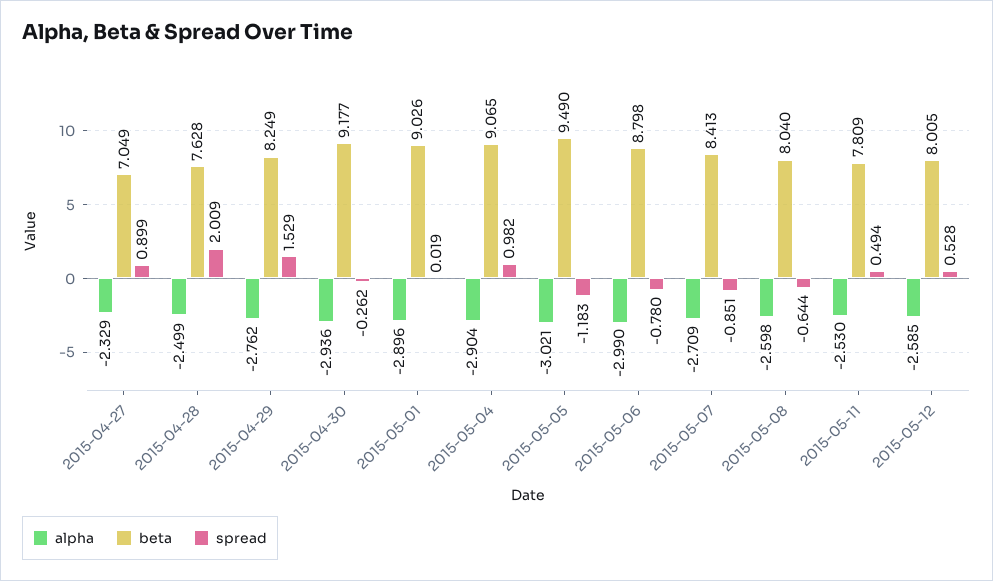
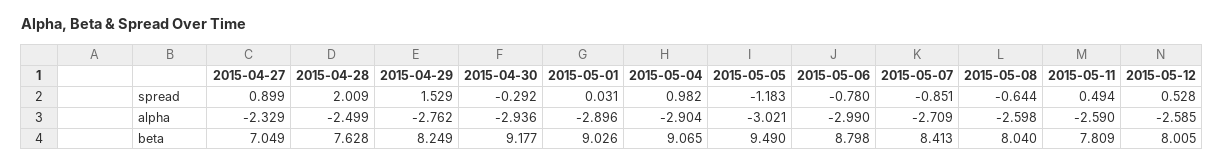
spread, 2015-04-30: -0.262 -> -0.292
spread, 2015-05-01: 0.019 -> 0.031
alpha, 2015-05-11: -2.53 -> -2.59

